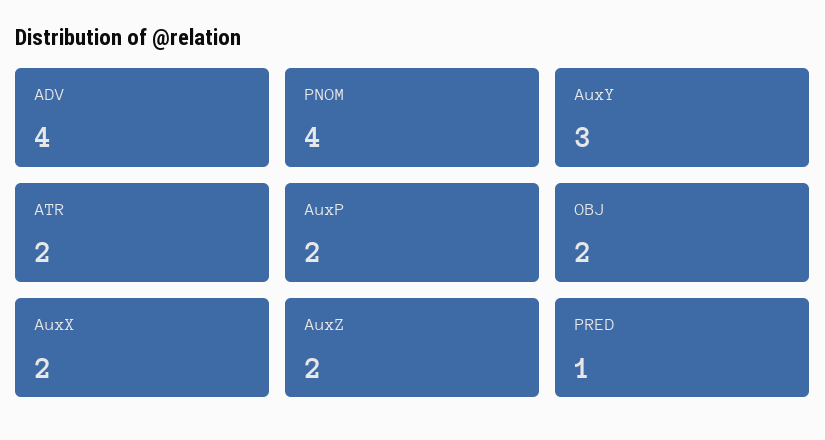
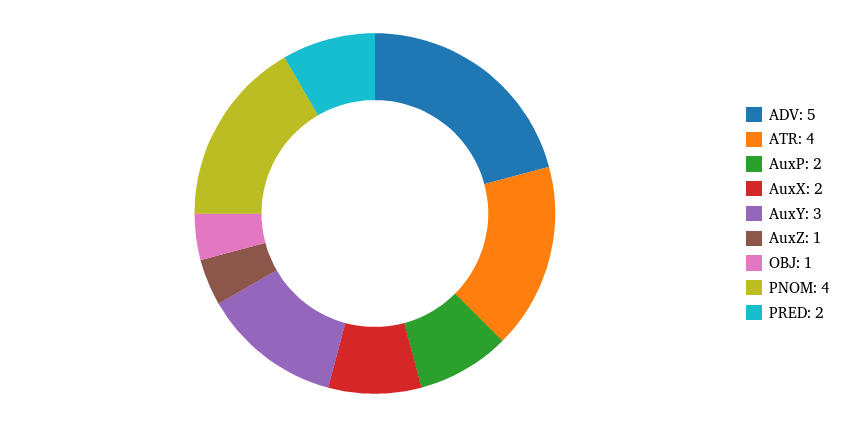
ADV: 4 -> 5
ATR: 2 -> 4
OBJ: 2 -> 1
AuxZ: 2 -> 1
PRED: 1 -> 2

